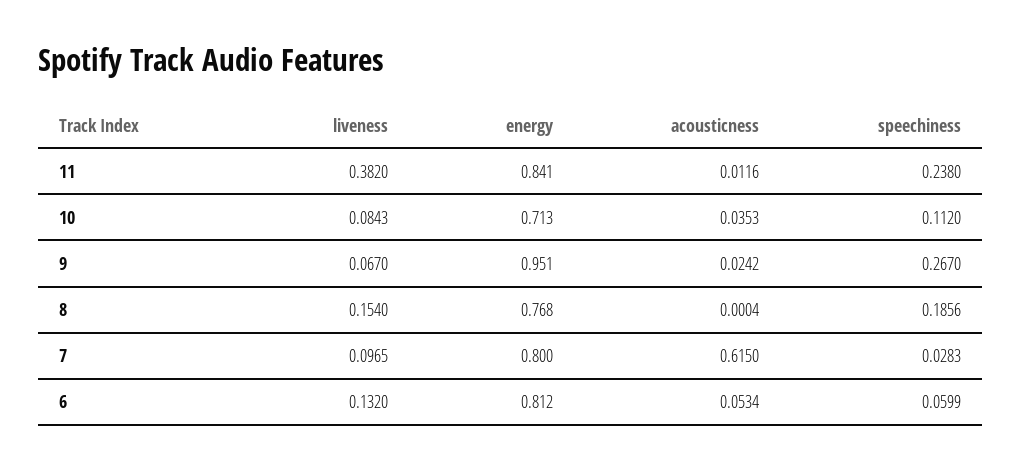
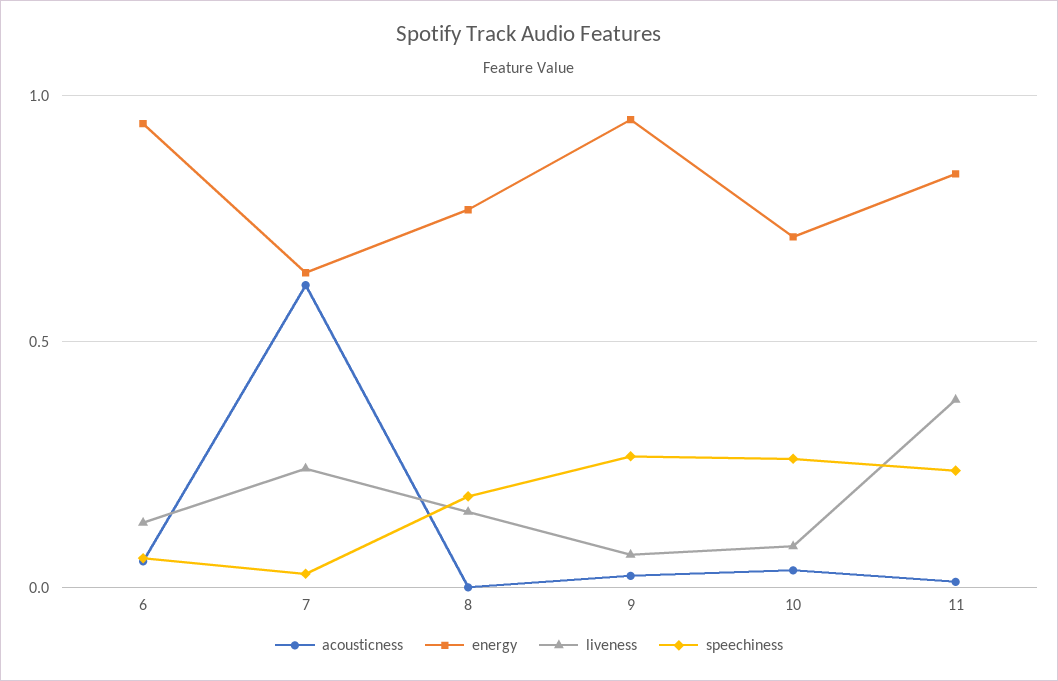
speechiness, 10: 0.112 -> 0.25
liveness, 7: 0.0965 -> 0.25
energy, 7: 0.8 -> 0.65
energy, 6: 0.812 -> 0.95

